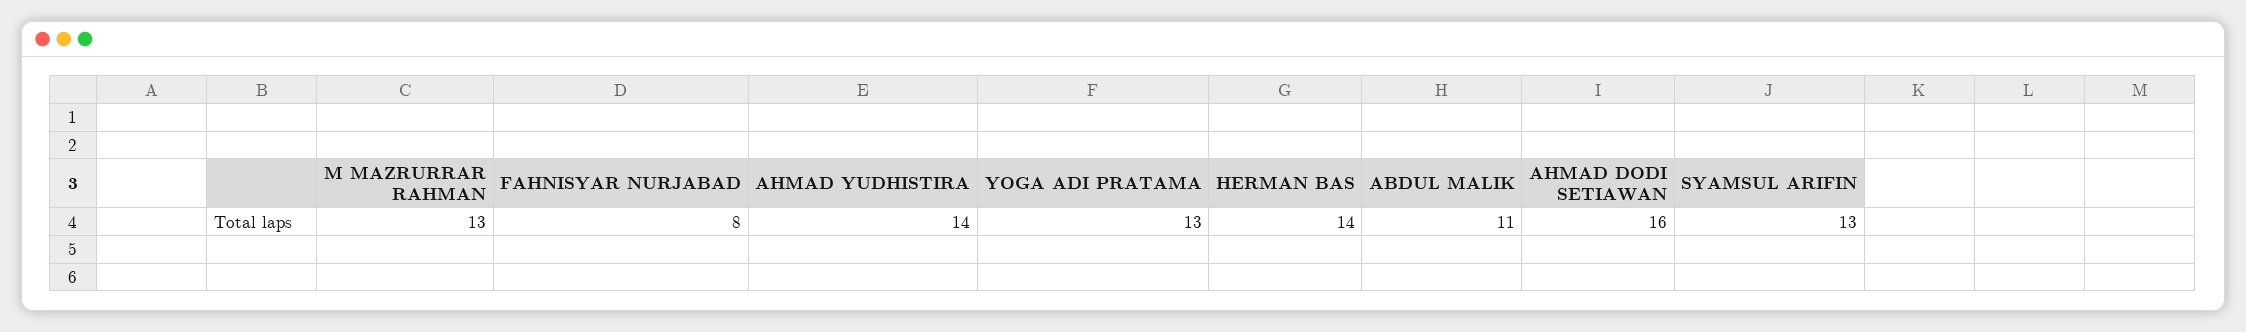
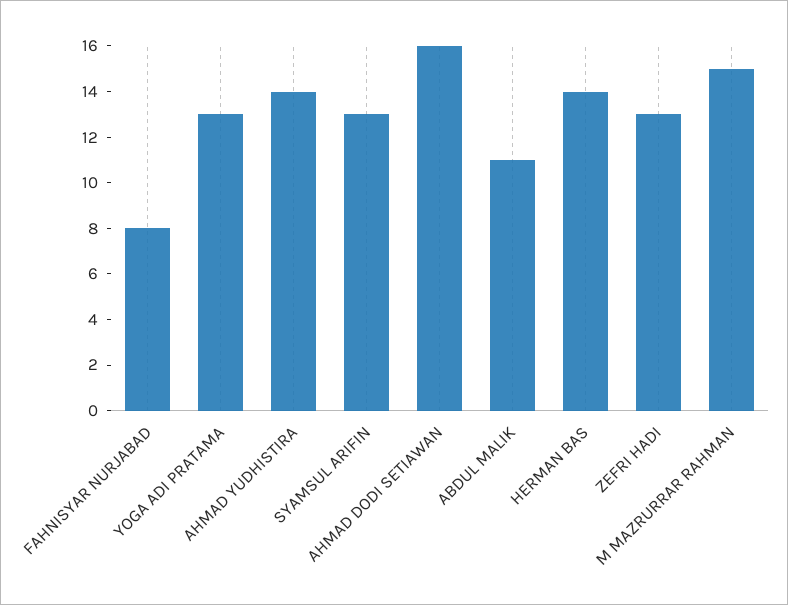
M MAZRURRAR RAHMAN: 13 -> 15
ZEFRI HADI: none -> 13

